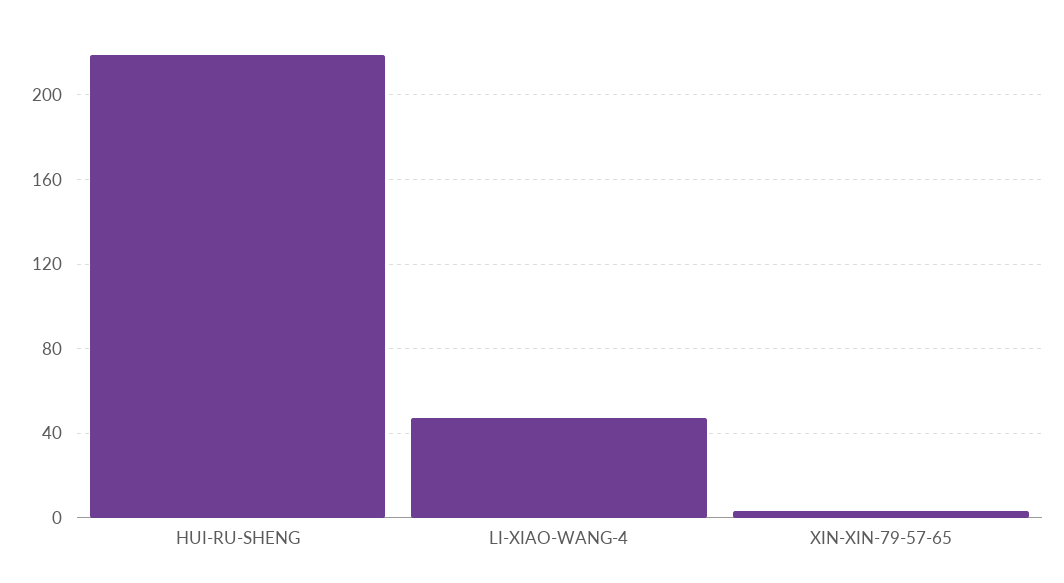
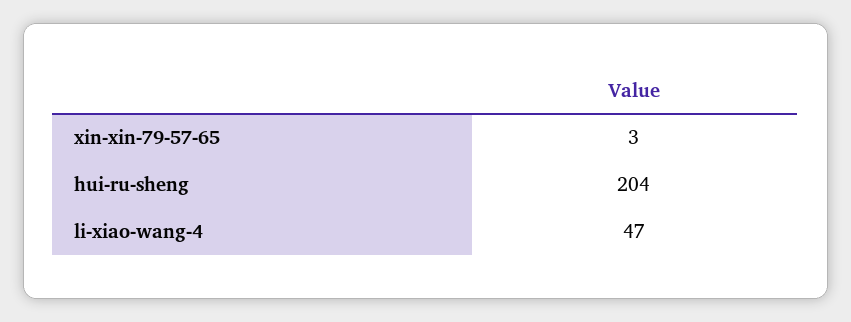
HUI-RU-SHENG: 220 -> 204

